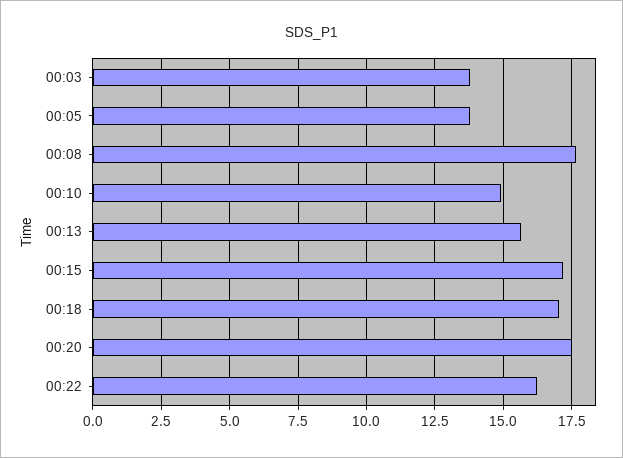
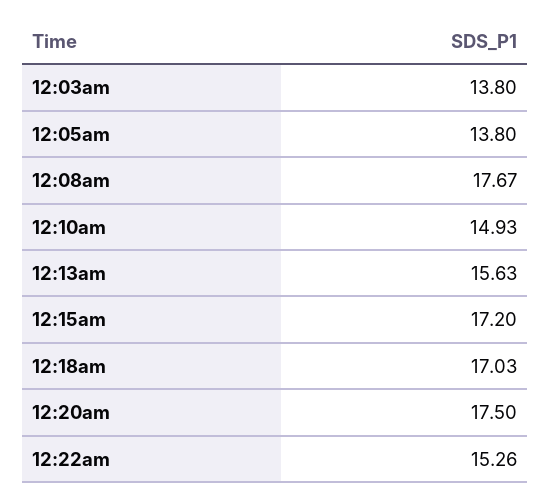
00:22: 16.25 -> 15.26

